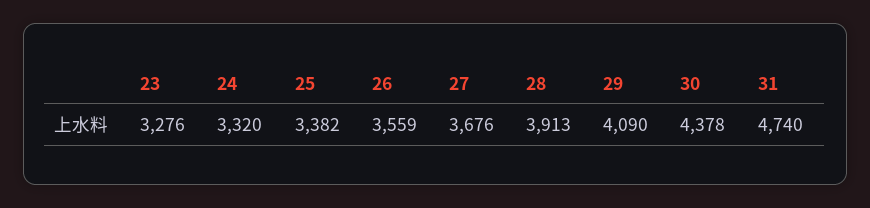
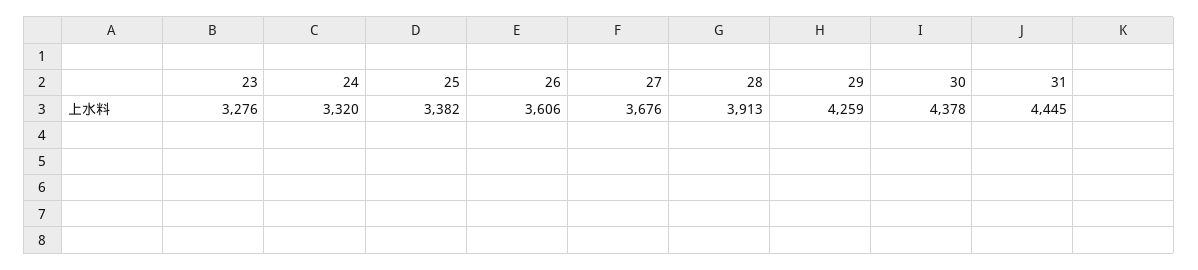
26: 3559 -> 3606
29: 4090 -> 4259
31: 4740 -> 4445

